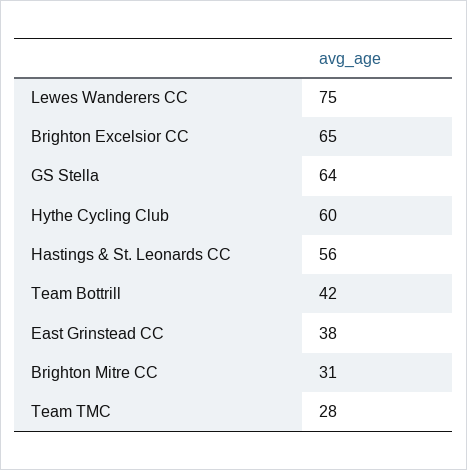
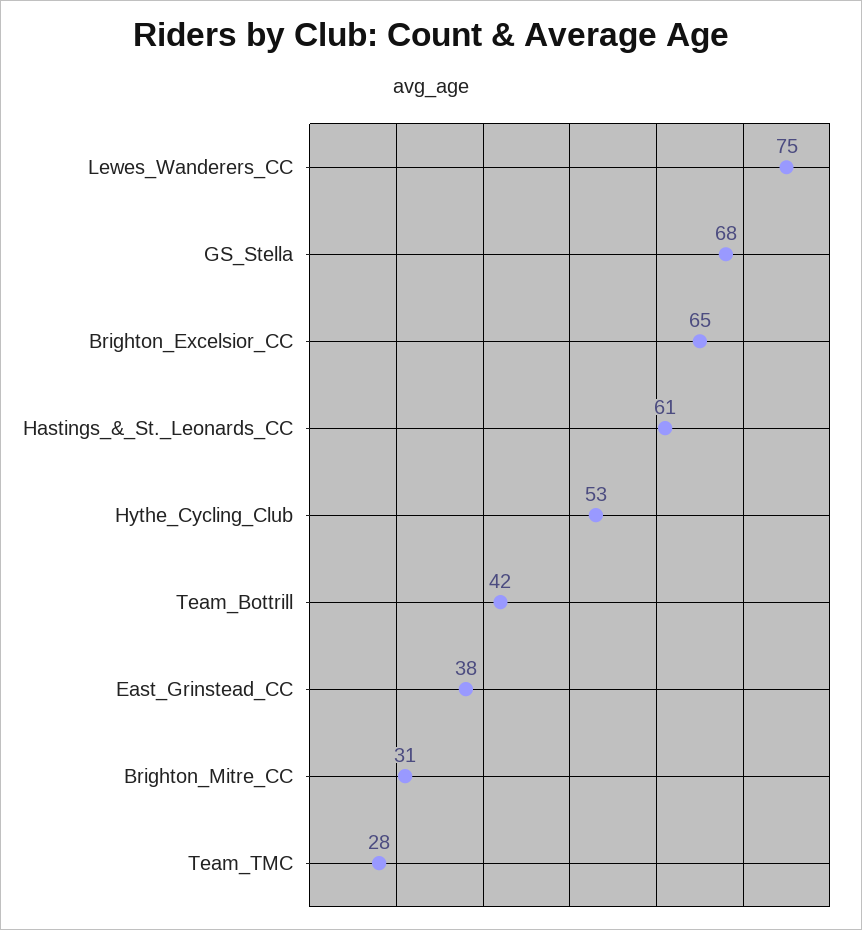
GS Stella: 64 -> 68
Hythe Cycling Club: 60 -> 53
Hastings & St. Leonards CC: 56 -> 61

